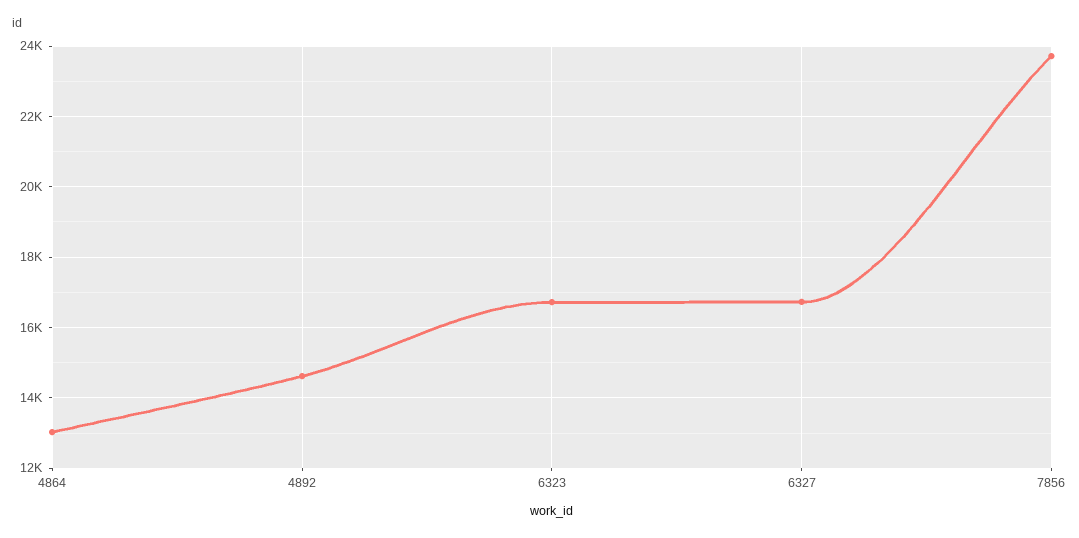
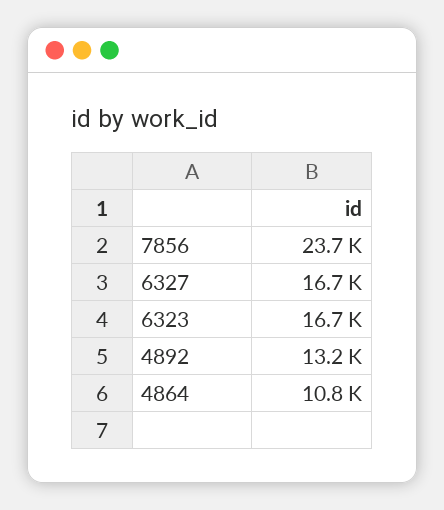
4864: 13000 -> 10800
4892: 14600 -> 13200

